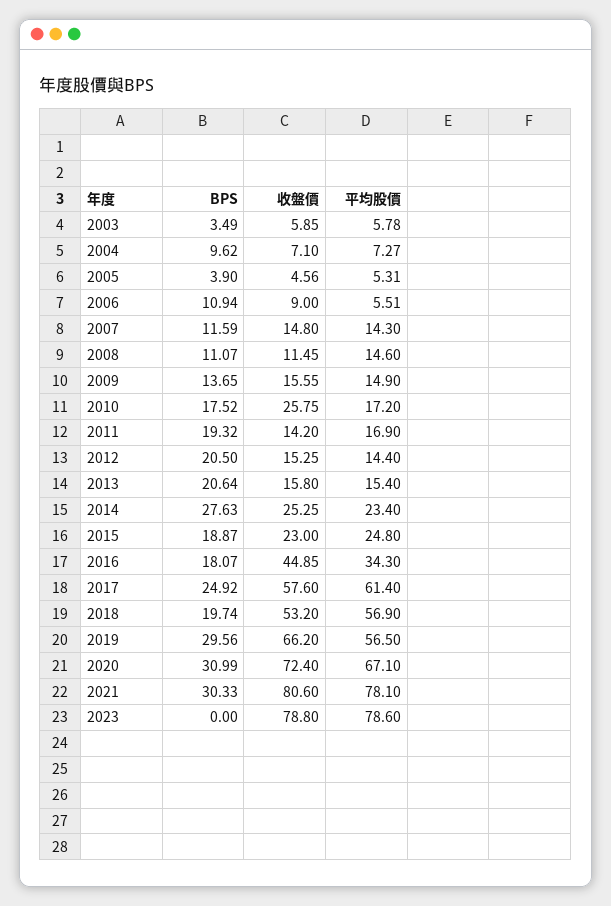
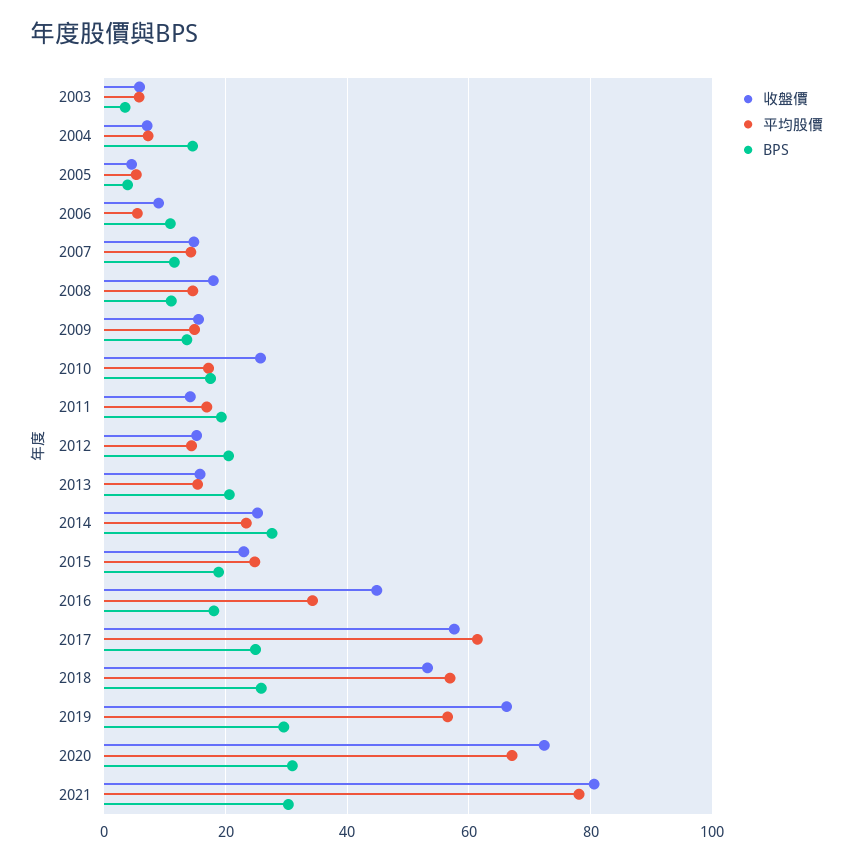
BPS, 2004: 9.62 -> 14
收盤價, 2008: 11.45 -> 18
BPS, 2018: 19.74 -> 26
BPS, 2023: 0 -> none
收盤價, 2023: 78.8 -> none
平均股價, 2023: 78.6 -> none

